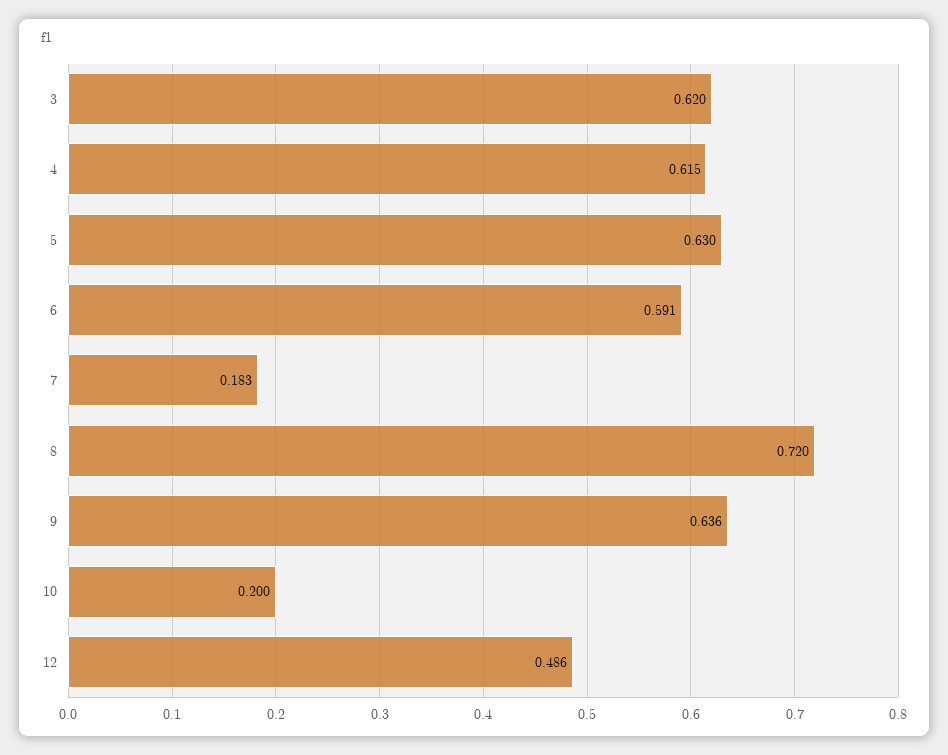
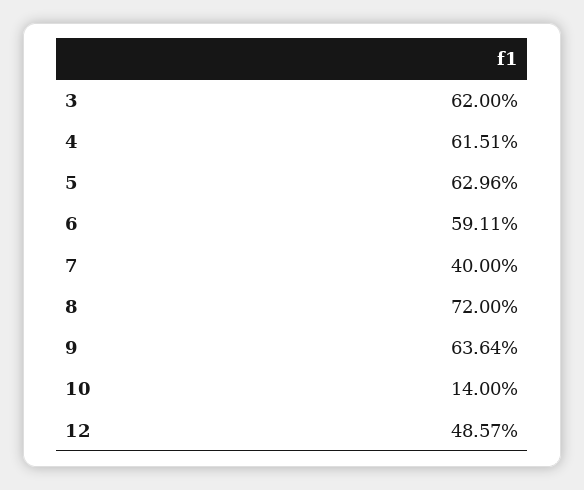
7: 0.183 -> 0.4
10: 0.2 -> 0.14

